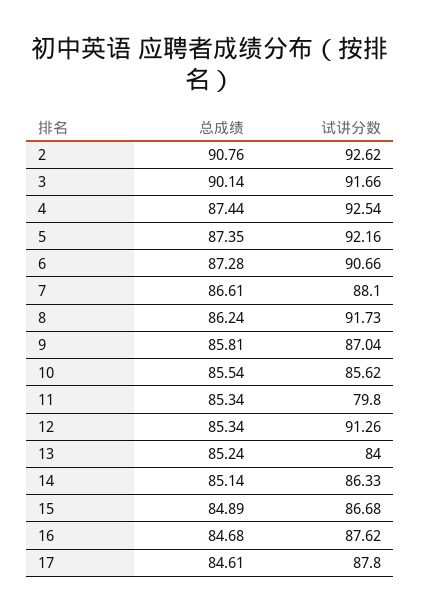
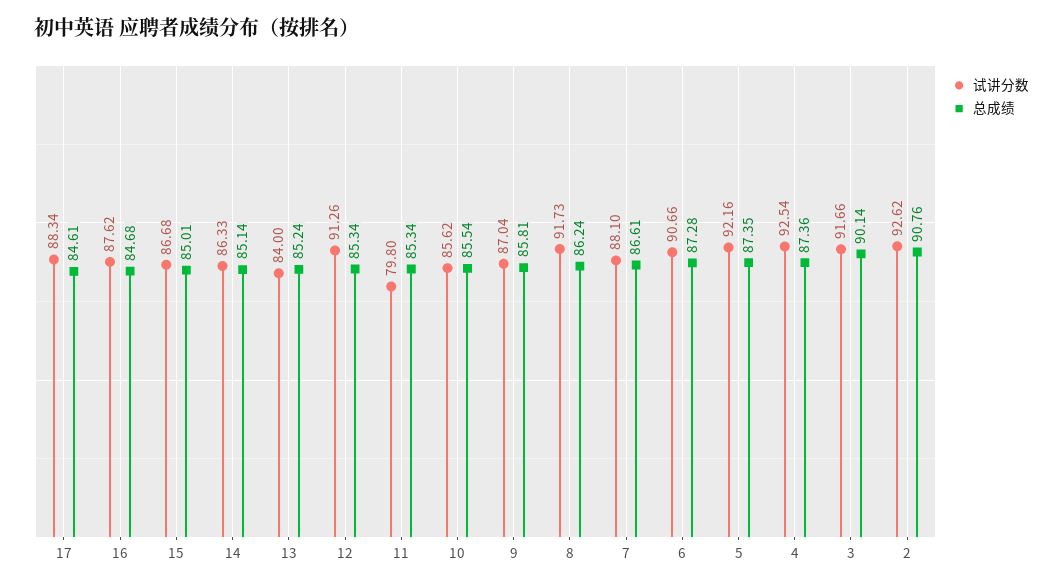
总成绩, 4: 87.44 -> 87.36
总成绩, 15: 84.89 -> 85.01
试讲分数, 17: 87.8 -> 88.34

